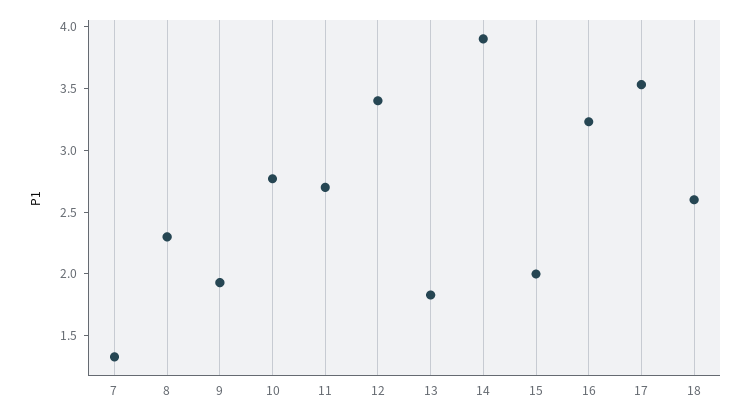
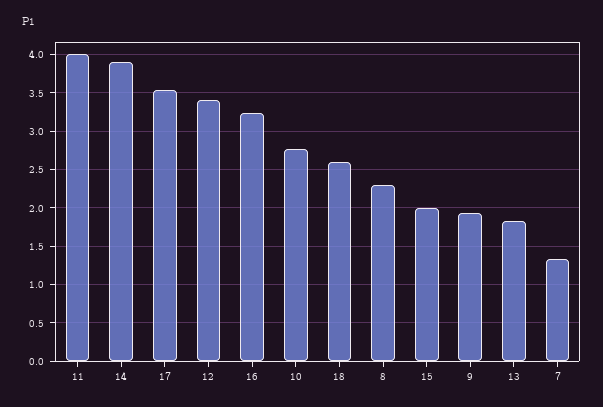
11: 2.7 -> 4

